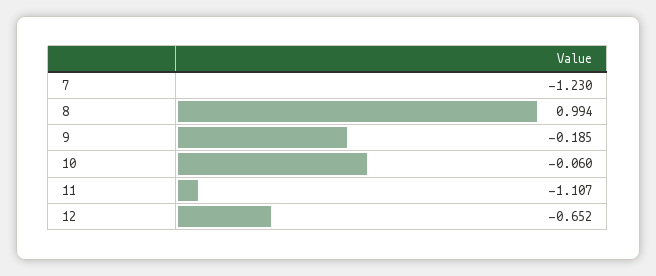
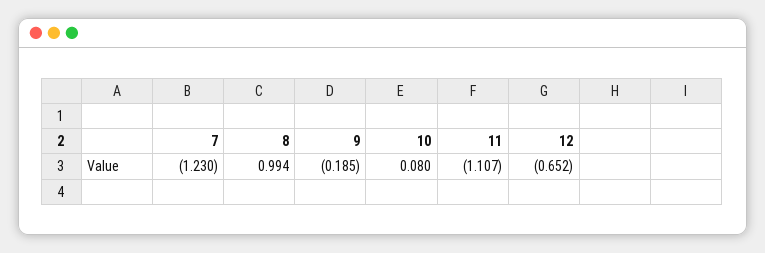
10: -0.06 -> 0.08

